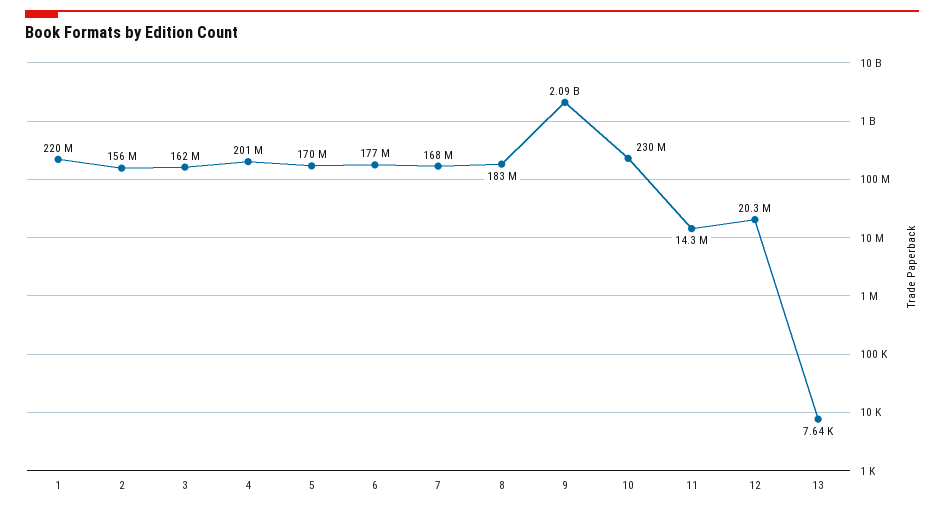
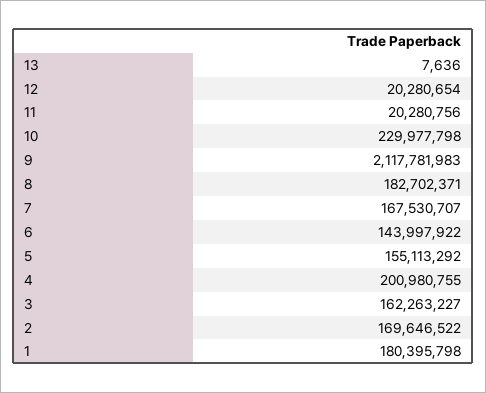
1: 220000000 -> 180395798
2: 156000000 -> 169646522
5: 170000000 -> 155113292
6: 177000000 -> 143997922
9: 2090000000 -> 2117781983
11: 14300000 -> 20280756

